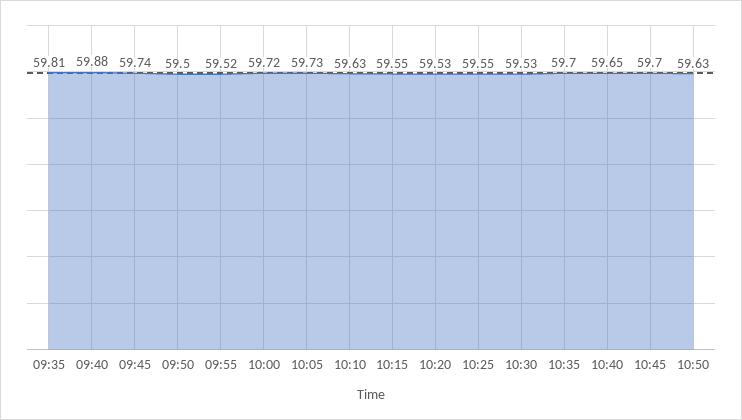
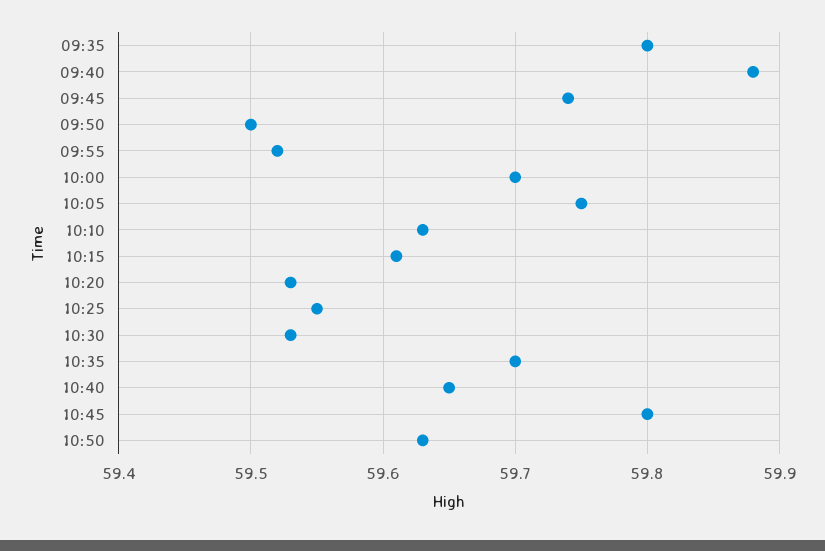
09:35: 59.81 -> 59.8
10:00: 59.72 -> 59.7
10:05: 59.73 -> 59.75
10:15: 59.55 -> 59.61
10:45: 59.7 -> 59.8

